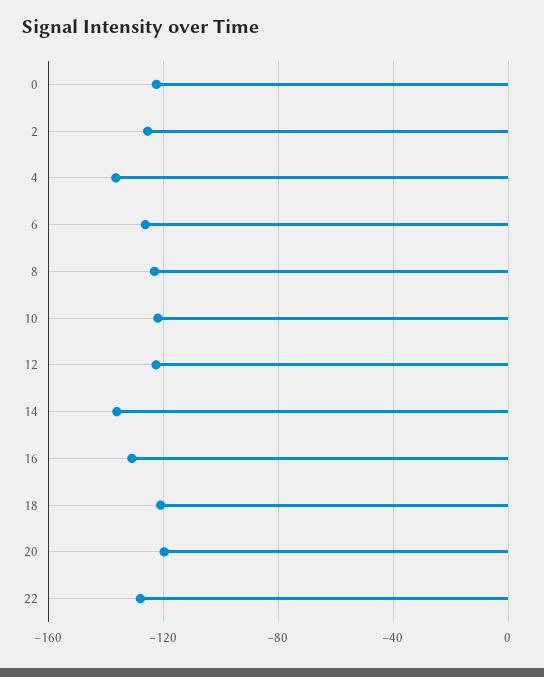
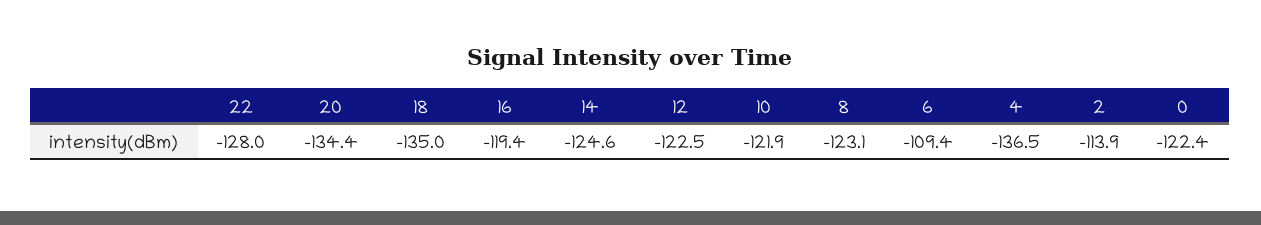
2: -125 -> -113.9
6: -125 -> -109.4
14: -135 -> -124.6
16: -130 -> -119.4
18: -120 -> -135
20: -120 -> -134.4

